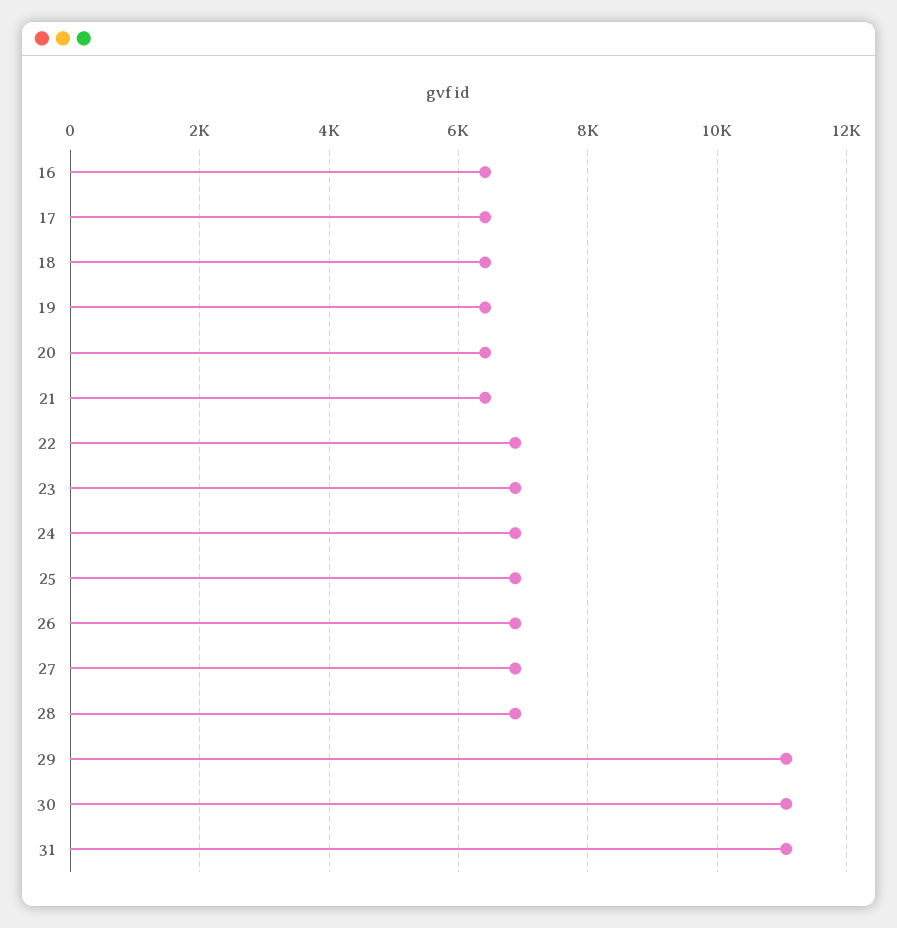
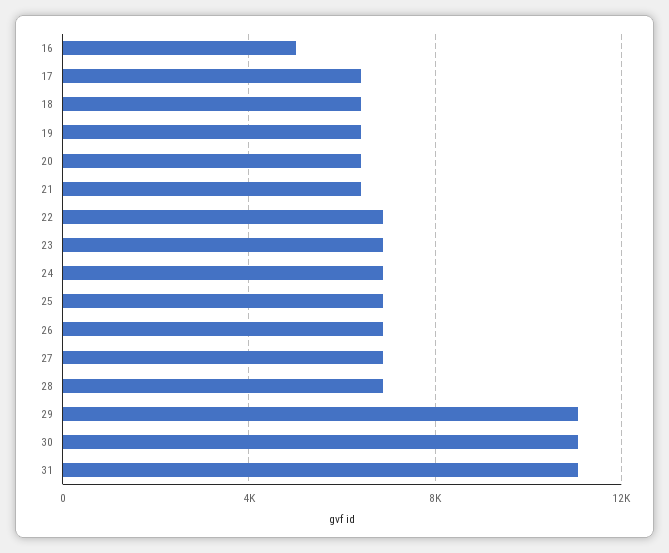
16: 6400 -> 5000

